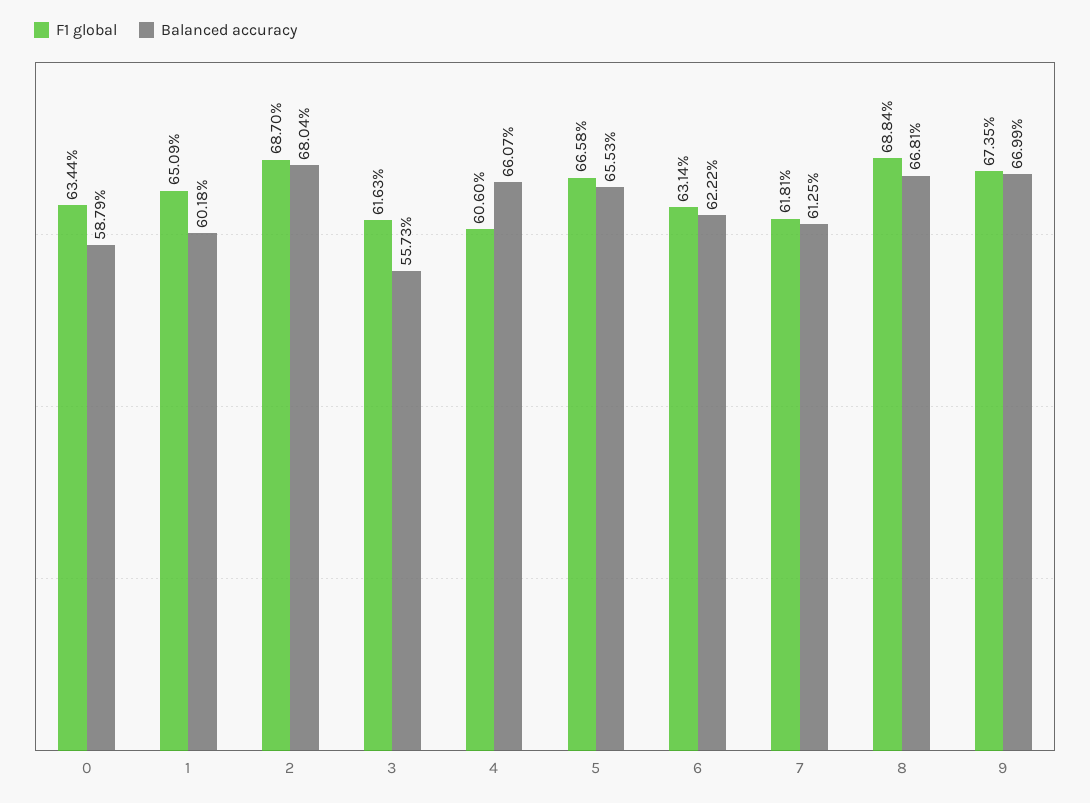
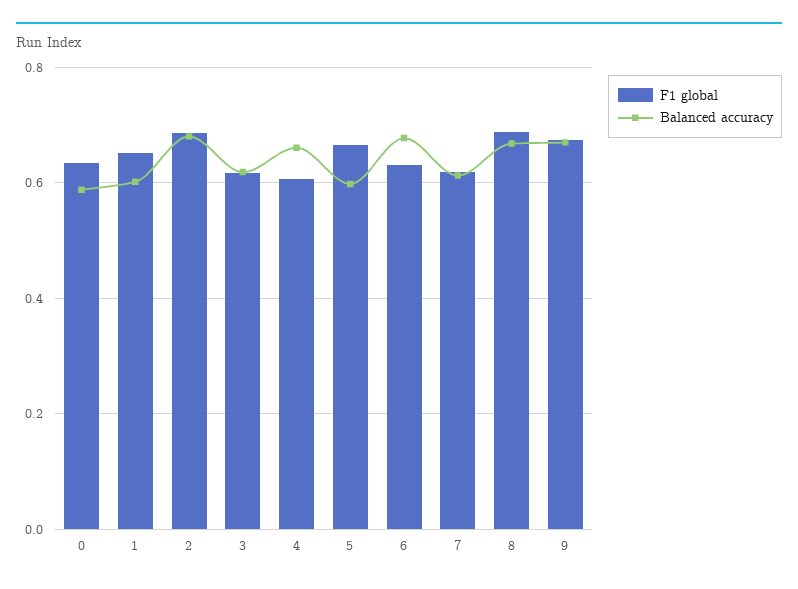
Balanced accuracy, 3: 0.5573 -> 0.62
Balanced accuracy, 5: 0.6553 -> 0.6
Balanced accuracy, 6: 0.6222 -> 0.68

